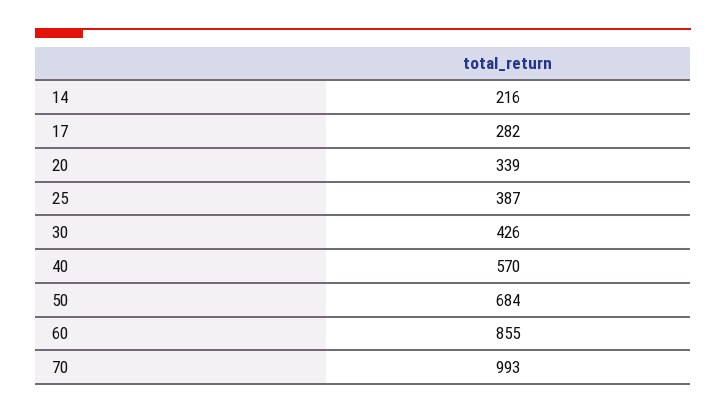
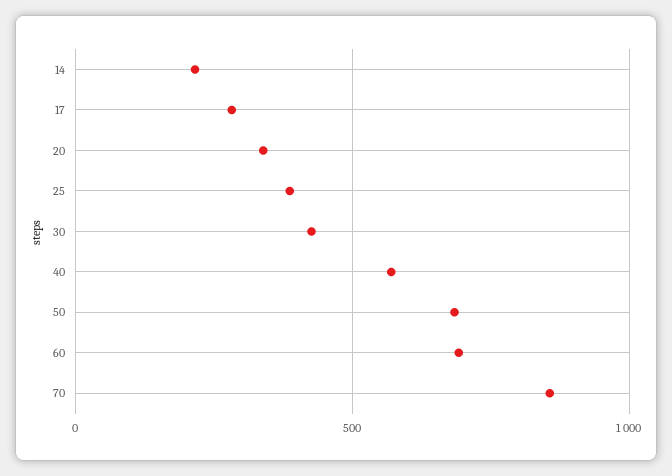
60: 855 -> 700
70: 993 -> 850

